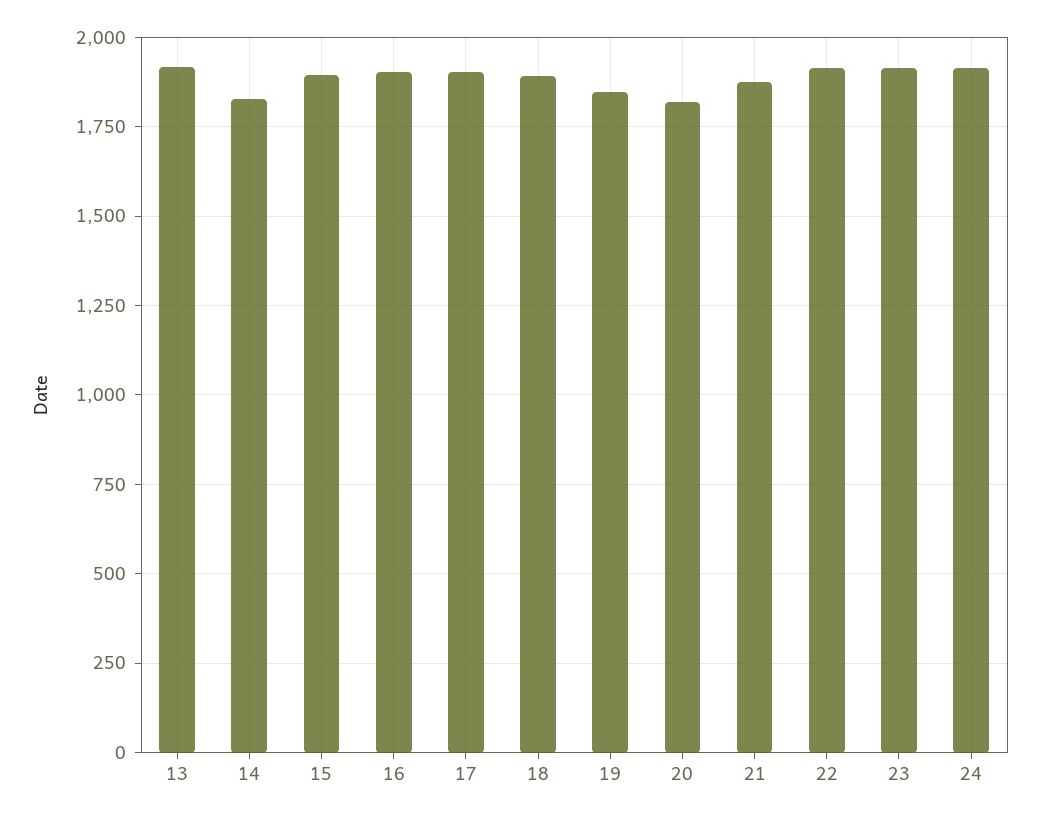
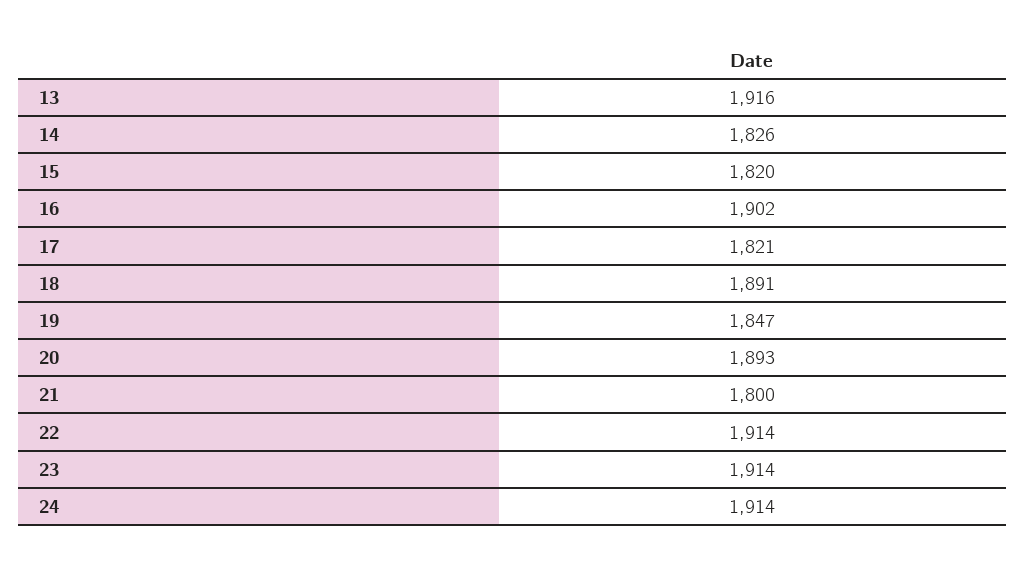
15: 1900 -> 1820
17: 1900 -> 1821
20: 1825 -> 1893
21: 1875 -> 1800

